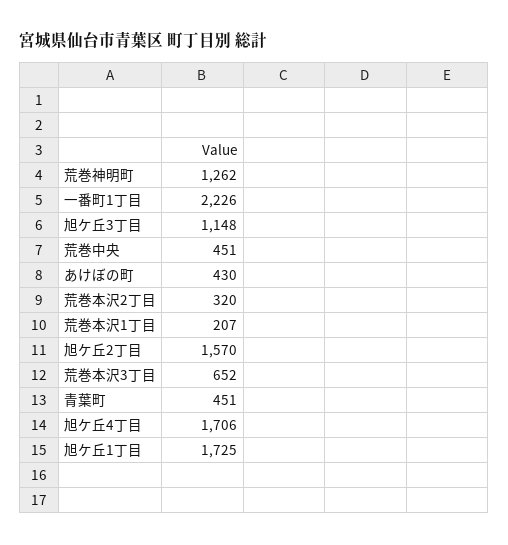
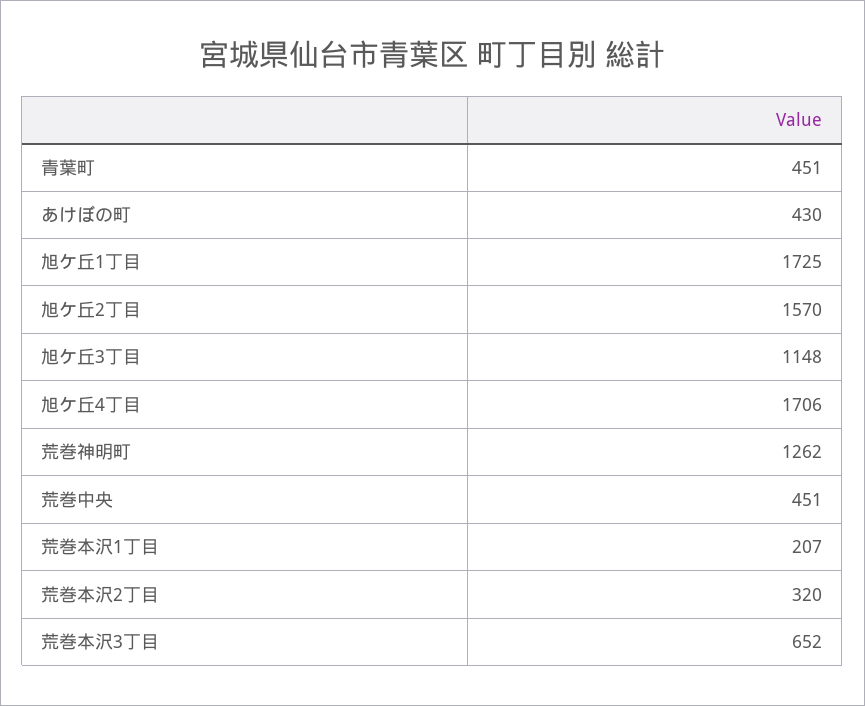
一番町1丁目: 2226 -> none

